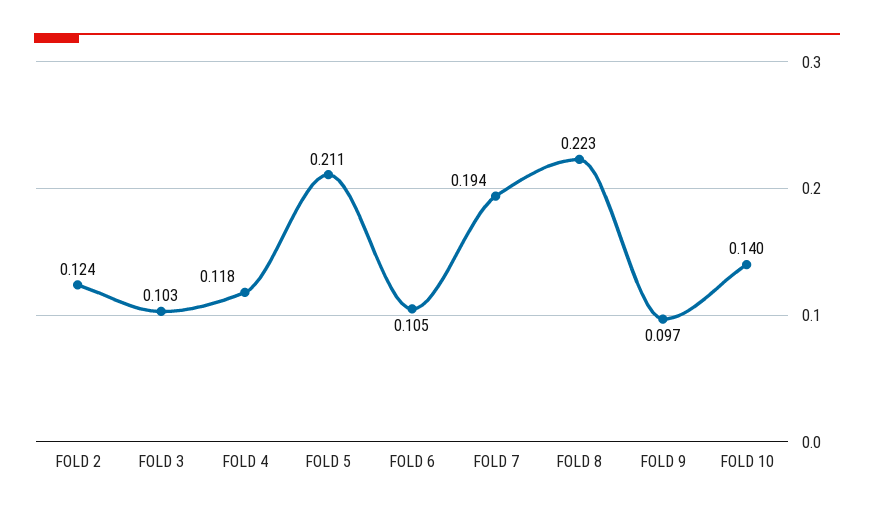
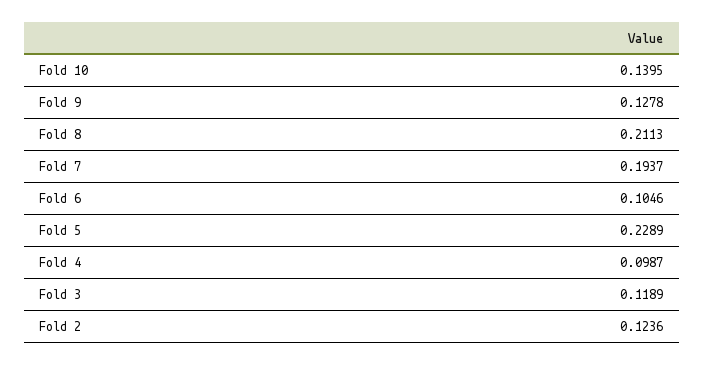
FOLD 3: 0.103 -> 0.1189
FOLD 4: 0.118 -> 0.0987
FOLD 5: 0.211 -> 0.2289
FOLD 8: 0.223 -> 0.2113
FOLD 9: 0.097 -> 0.1278

